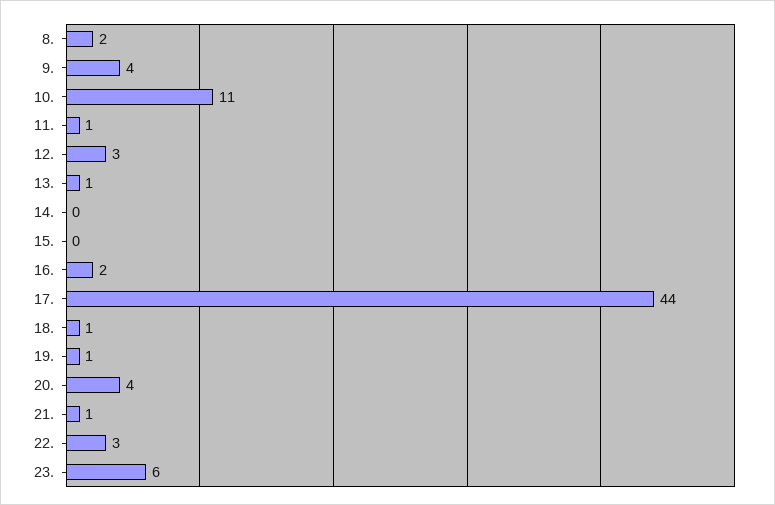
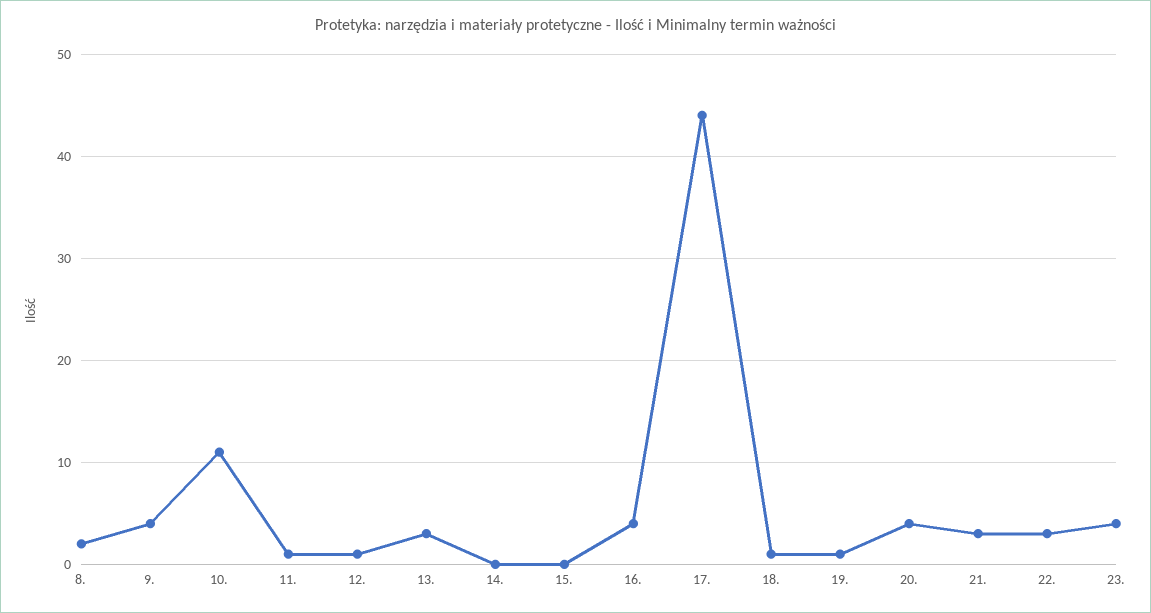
12.: 3 -> 1
13.: 1 -> 3
16.: 2 -> 4
21.: 1 -> 3
23.: 6 -> 4

